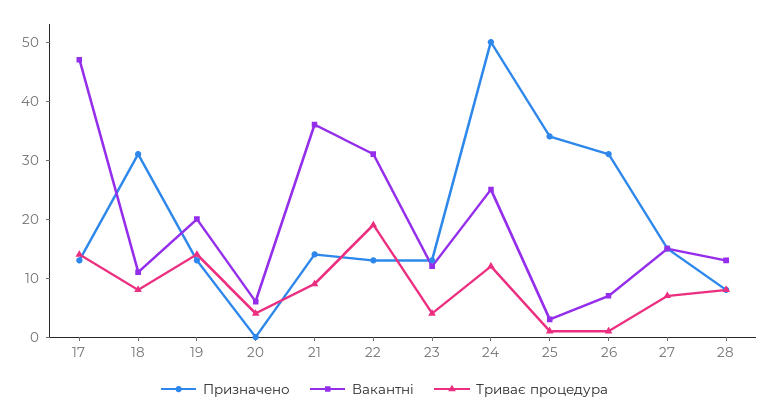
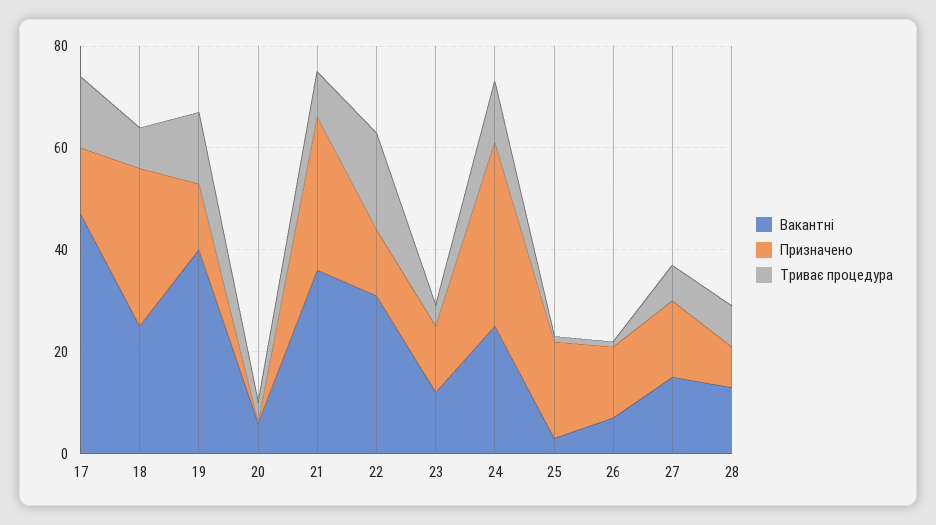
Вакантні, 18: 10 -> 25
Вакантні, 19: 20 -> 40
Призначено, 21: 15 -> 30
Призначено, 24: 50 -> 35
Призначено, 25: 35 -> 20
Призначено, 26: 30 -> 15

